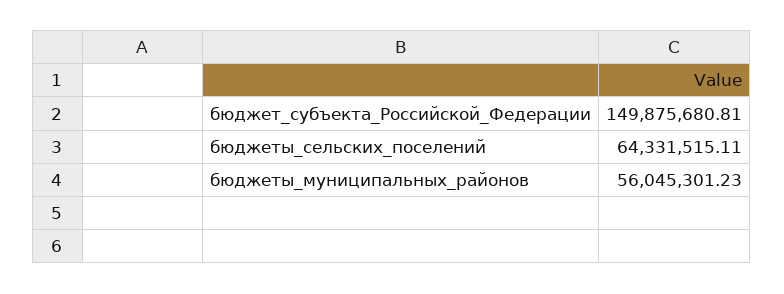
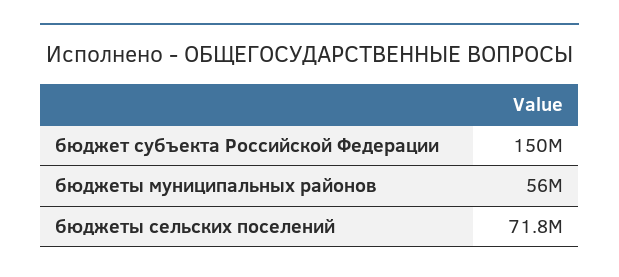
бюджеты_сельских_поселений: 64331515.11 -> 71800000

